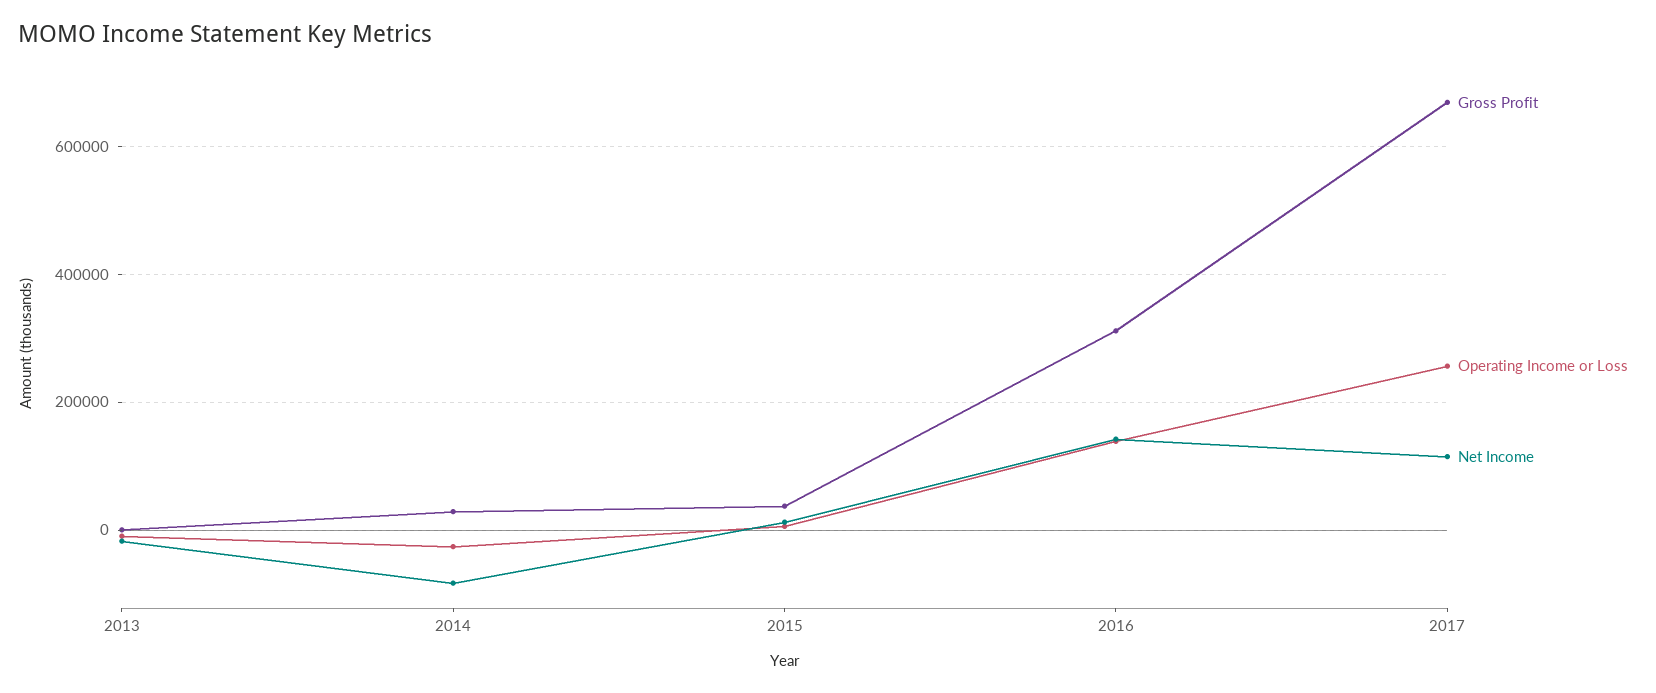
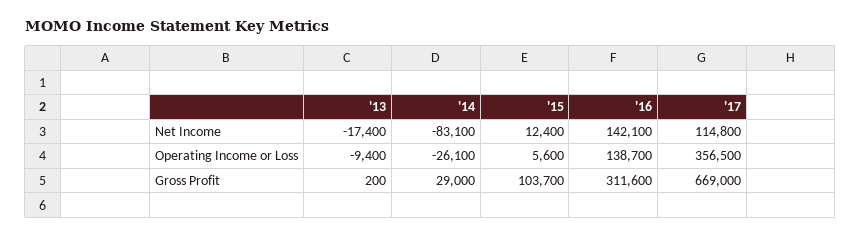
Gross Profit, 2015: 40000 -> 103700
Operating Income or Loss, 2017: 260000 -> 356500

